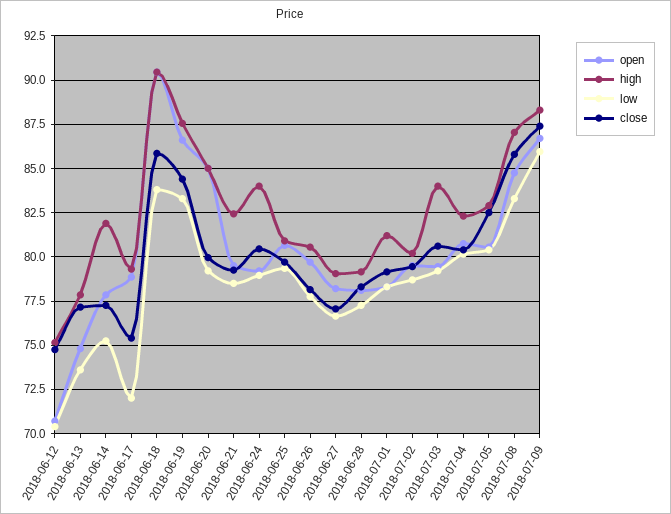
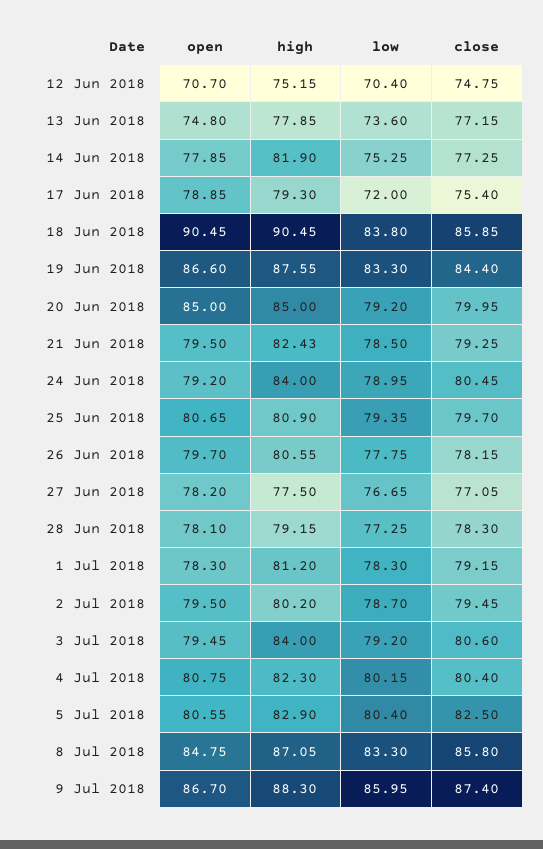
high, 2018-06-27: 79 -> 77.5

